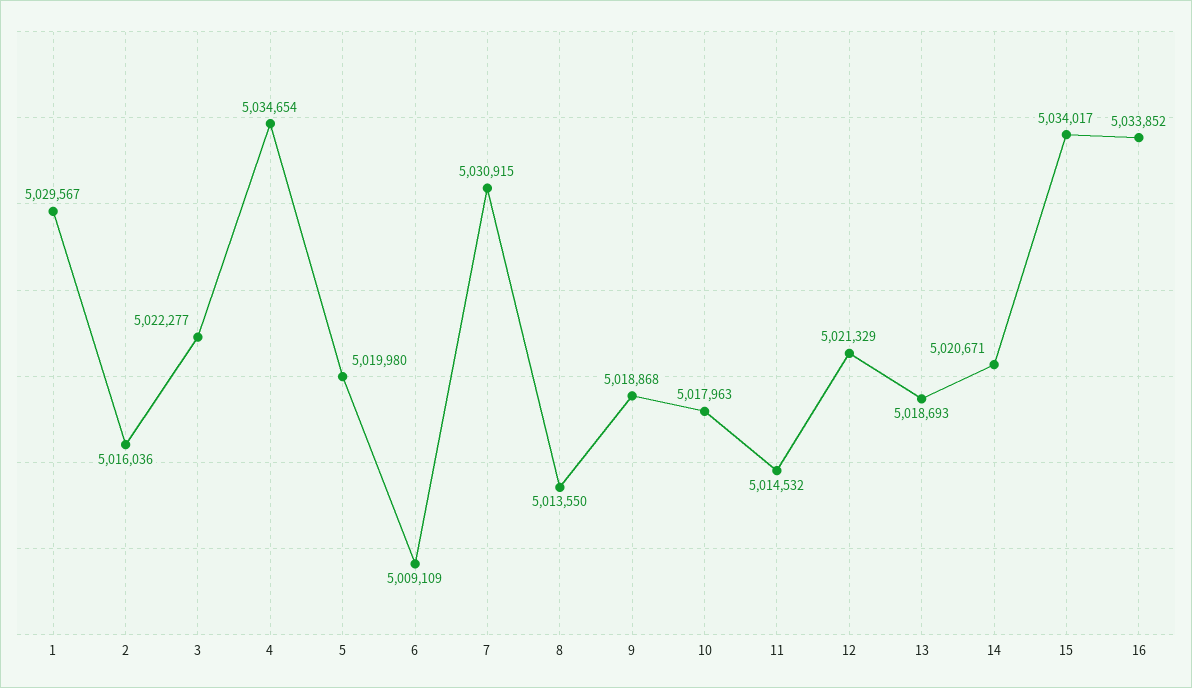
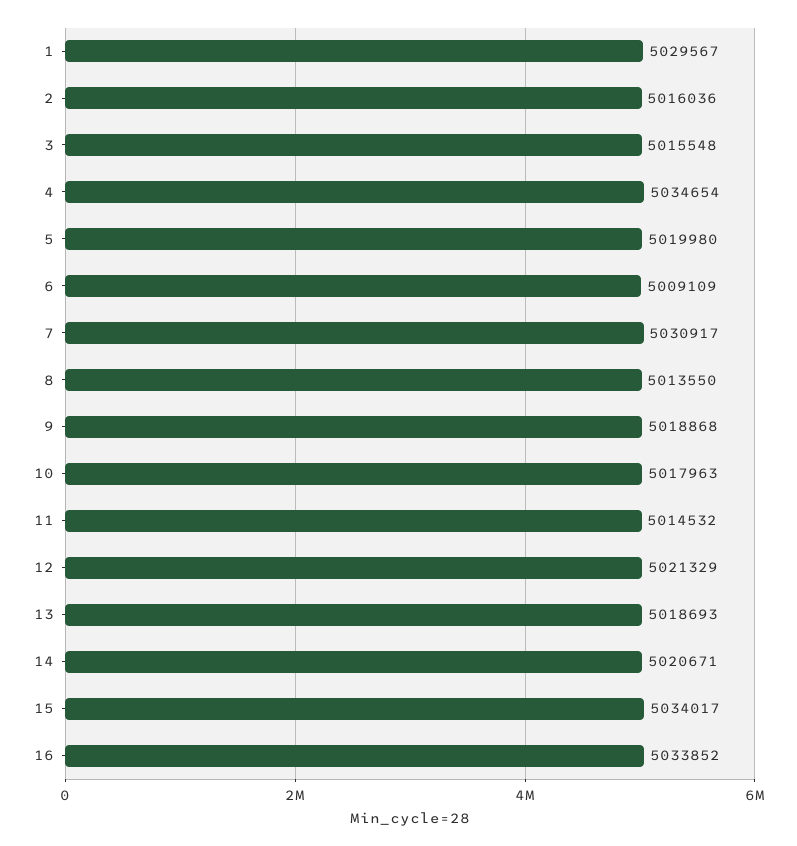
3: 5022277 -> 5015548
7: 5030915 -> 5030917

